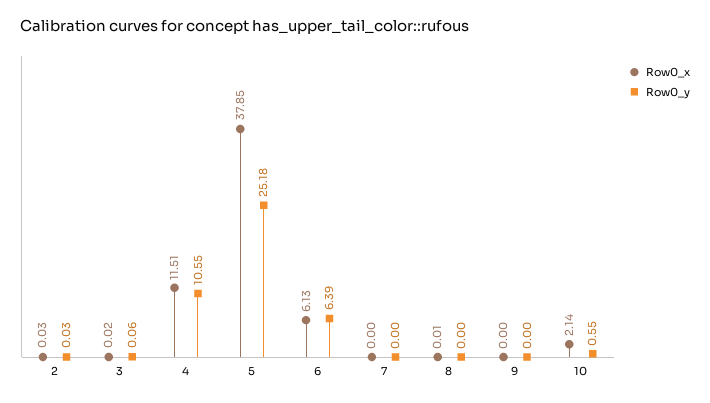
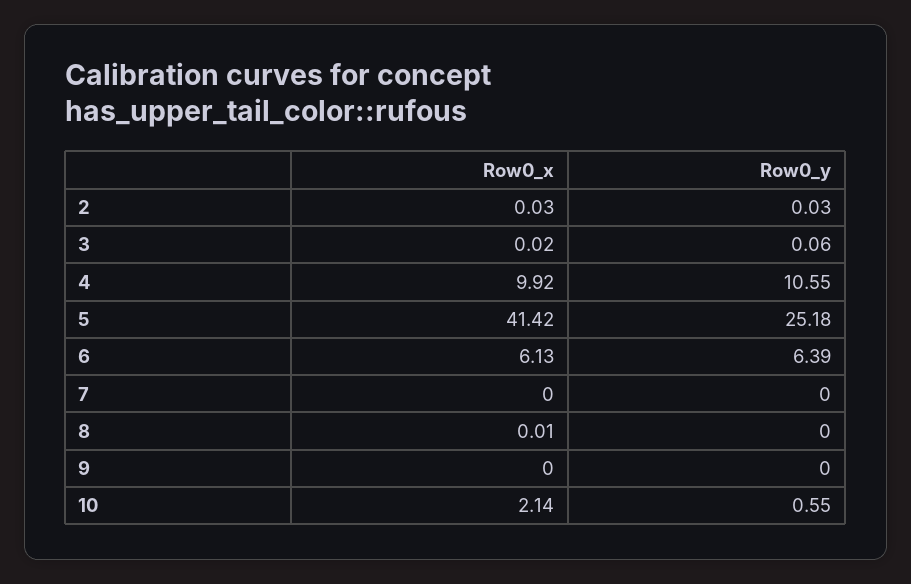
Row0_x, 4: 11.51 -> 9.92
Row0_x, 5: 37.85 -> 41.42

